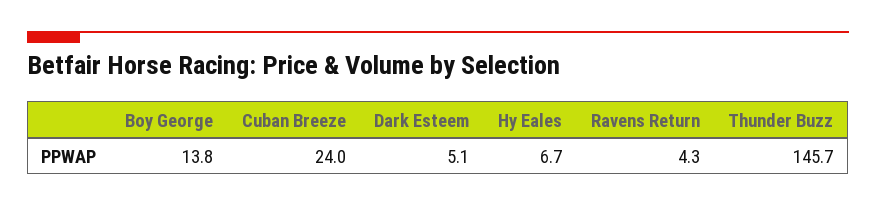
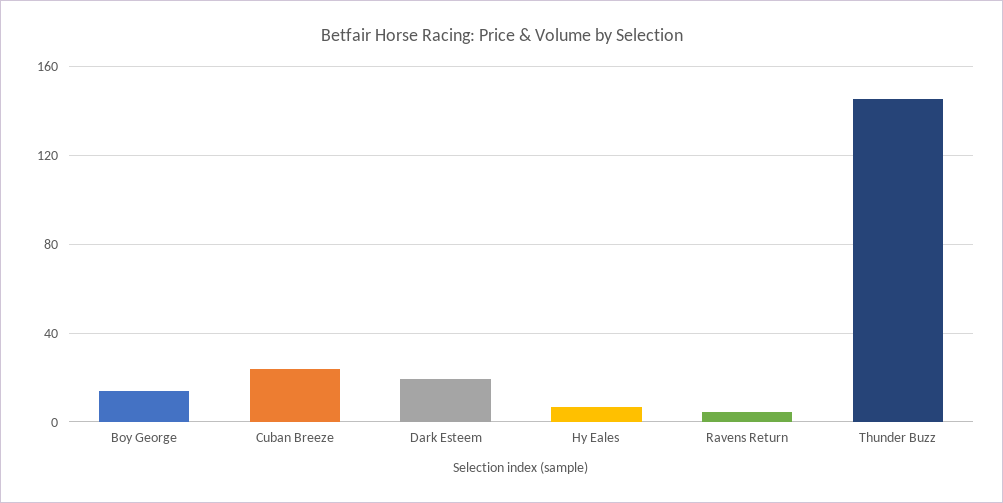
Dark Esteem: 5.1 -> 20

